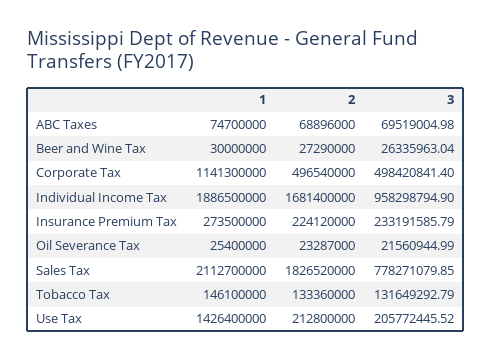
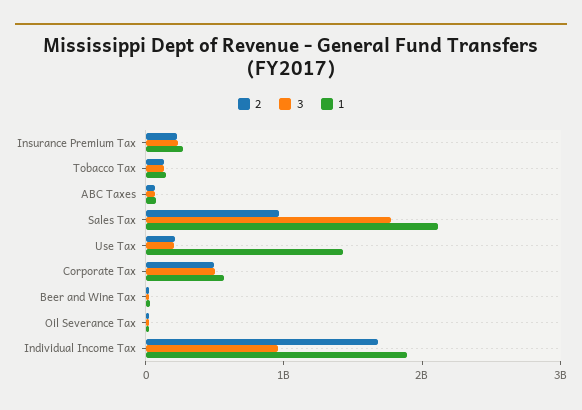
1, Corporate Tax: 1141300000 -> 600000000
2, Sales Tax: 1826520000 -> 1000000000
3, Sales Tax: 778271079.85 -> 1800000000

